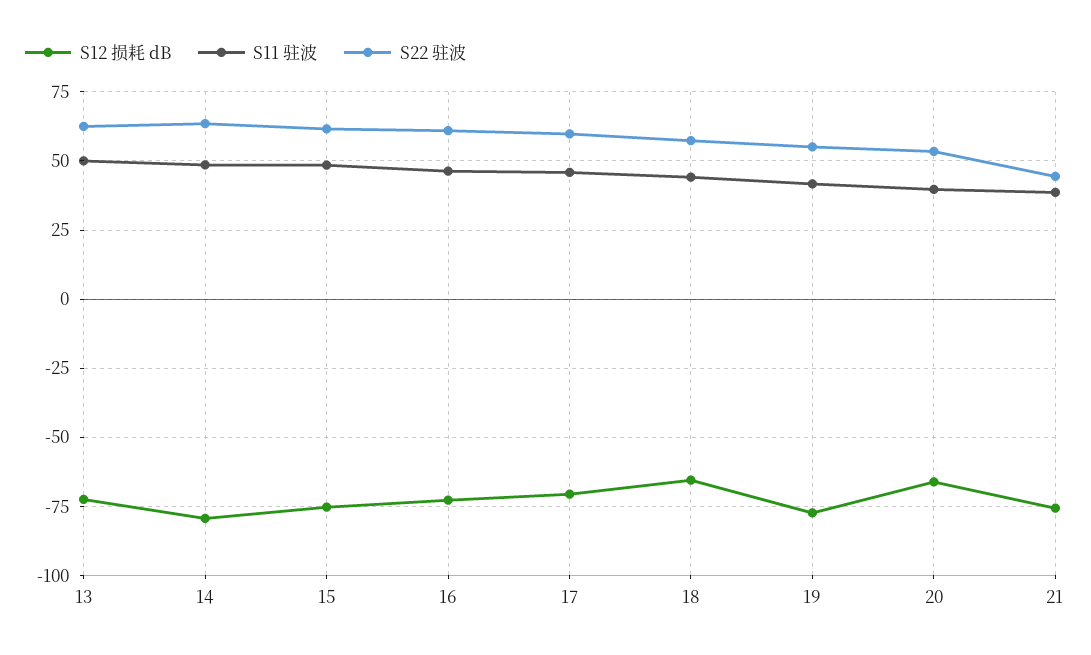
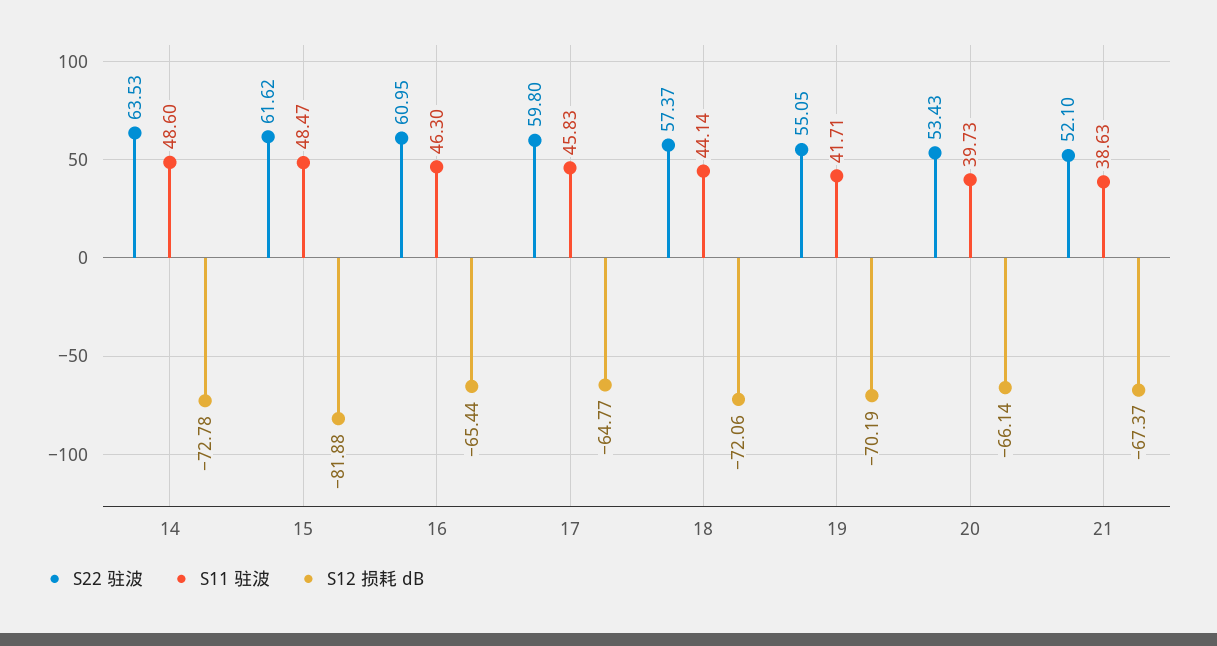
S12 损耗 dB, 13: -72.5 -> none
S11 驻波, 13: 50 -> none
S22 驻波, 13: 62.5 -> none
S12 损耗 dB, 14: -80 -> -72.78
S12 损耗 dB, 15: -75 -> -81.88
S12 损耗 dB, 16: -72.5 -> -65.44
S12 损耗 dB, 17: -70 -> -64.77
S12 损耗 dB, 18: -65 -> -72.06
S12 损耗 dB, 19: -77.5 -> -70.19
S12 损耗 dB, 21: -75 -> -67.37
S22 驻波, 21: 45 -> 52.1

